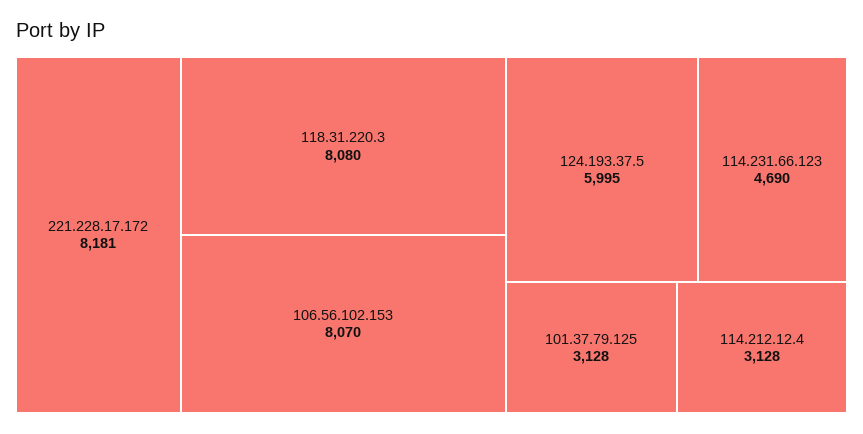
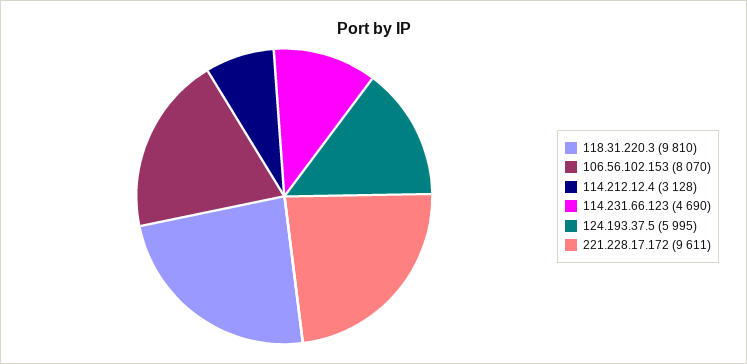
221.228.17.172: 8181 -> 9611
118.31.220.3: 8080 -> 9810
101.37.79.125: 3128 -> none

